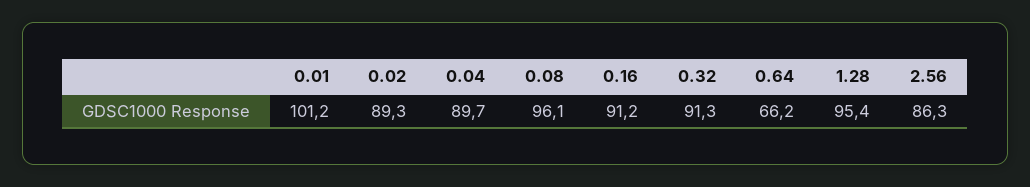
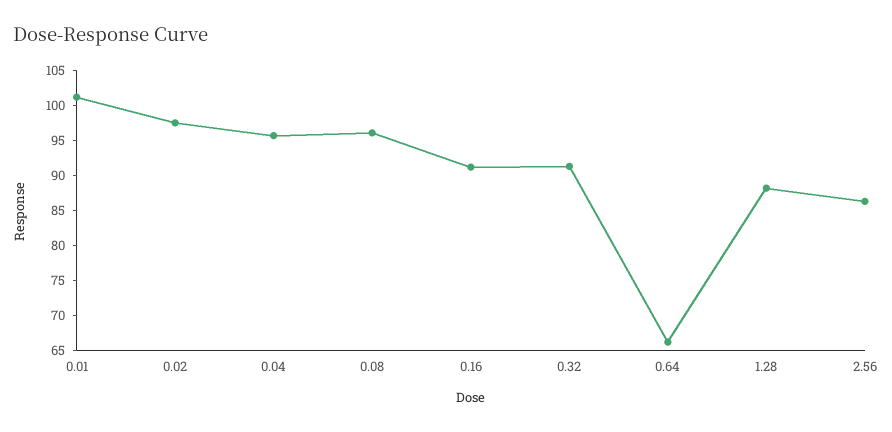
0.02: 89.3 -> 97.5
0.04: 89.7 -> 95
1.28: 95.4 -> 87.5

